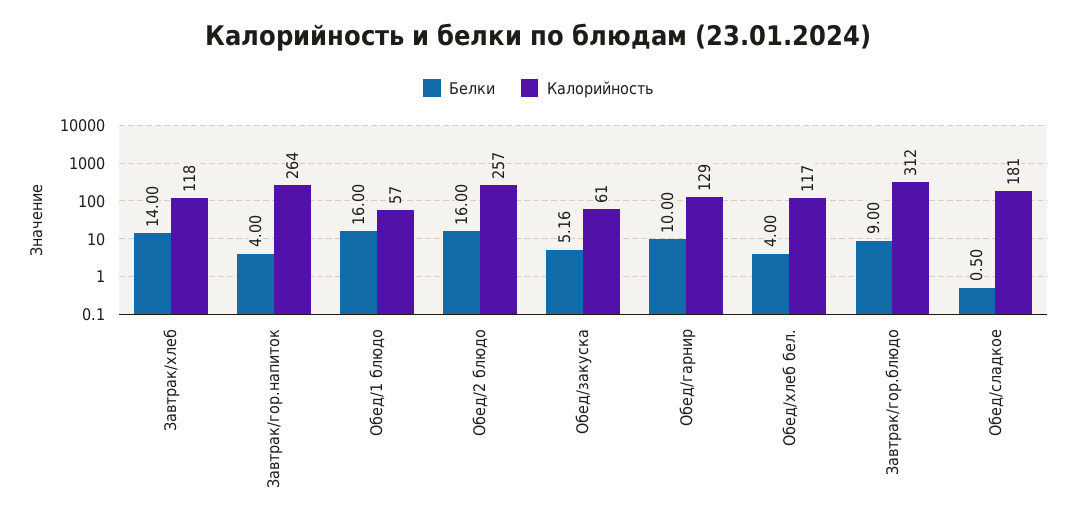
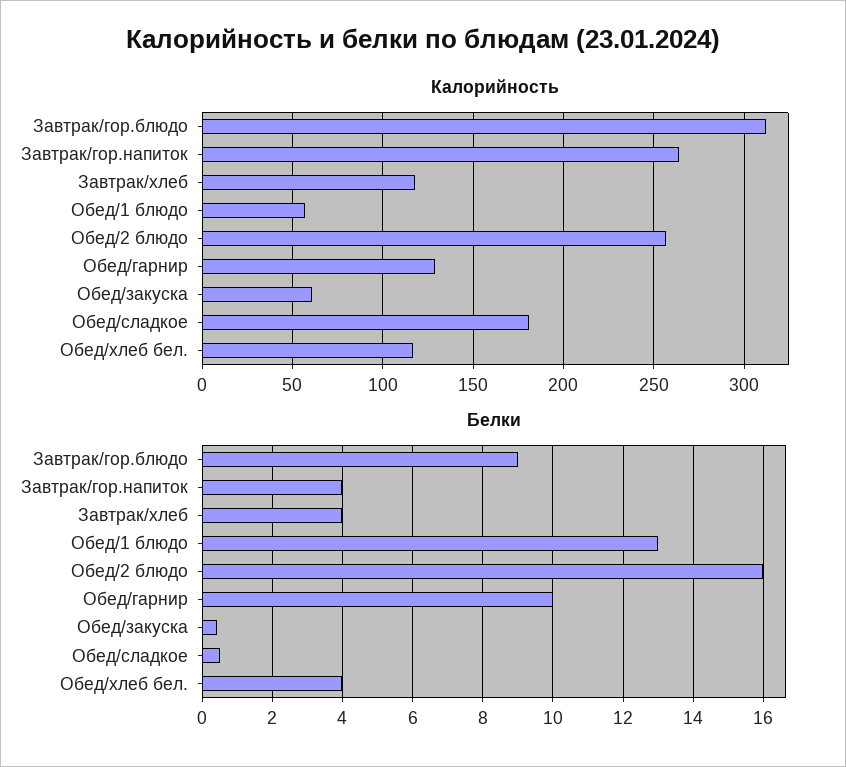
Белки, Завтрак/хлеб: 14 -> 4
Белки, Обед/1 блюдо: 16 -> 13
Белки, Обед/закуска: 5.16 -> 0.4

